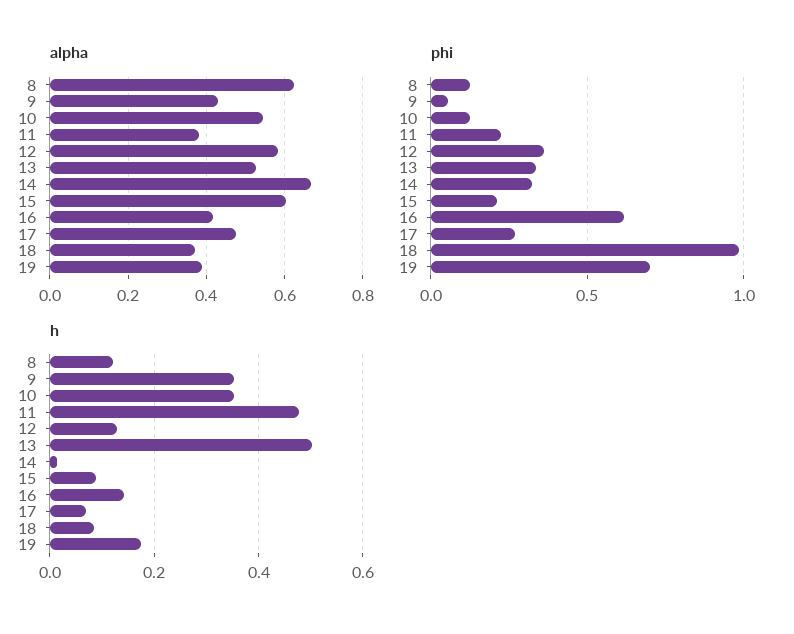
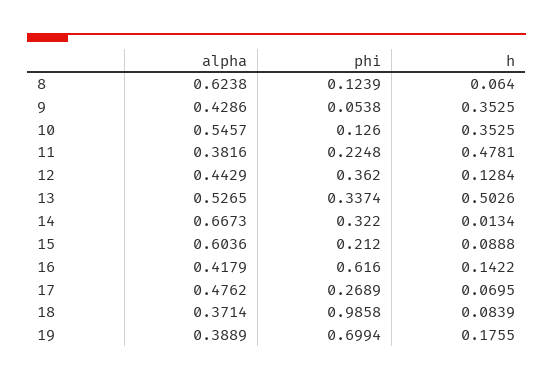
alpha, 12: 0.58 -> 0.4429
h, 8: 0.12 -> 0.064

